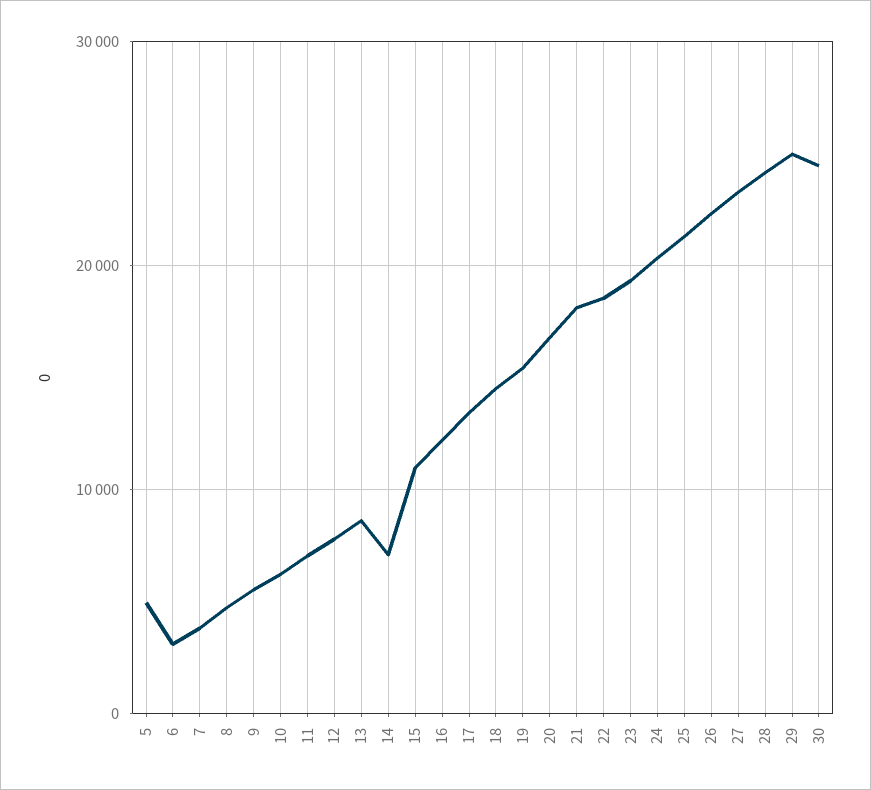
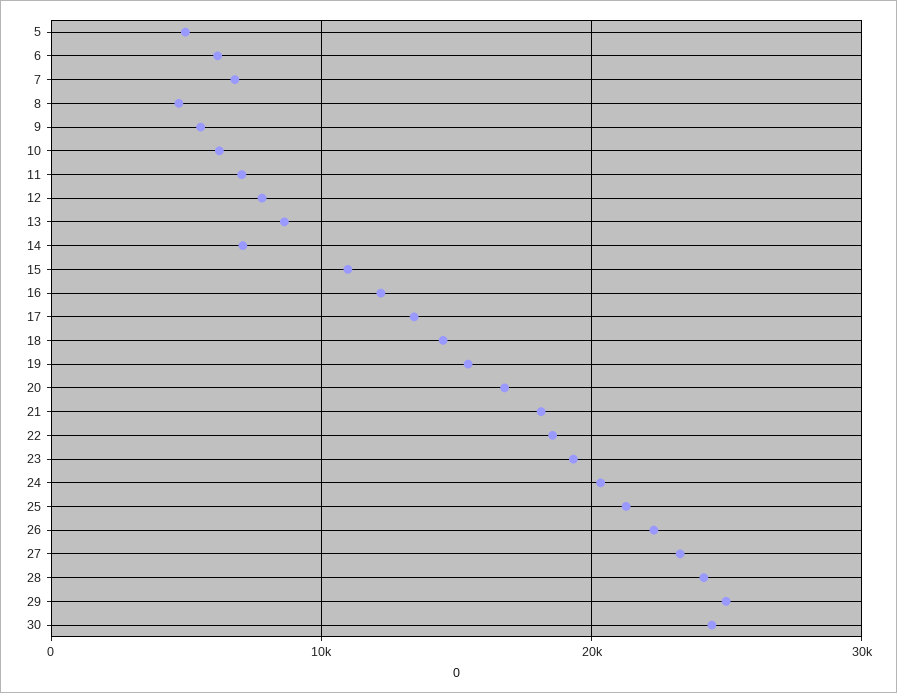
6: 3000 -> 6000
7: 4000 -> 7000

